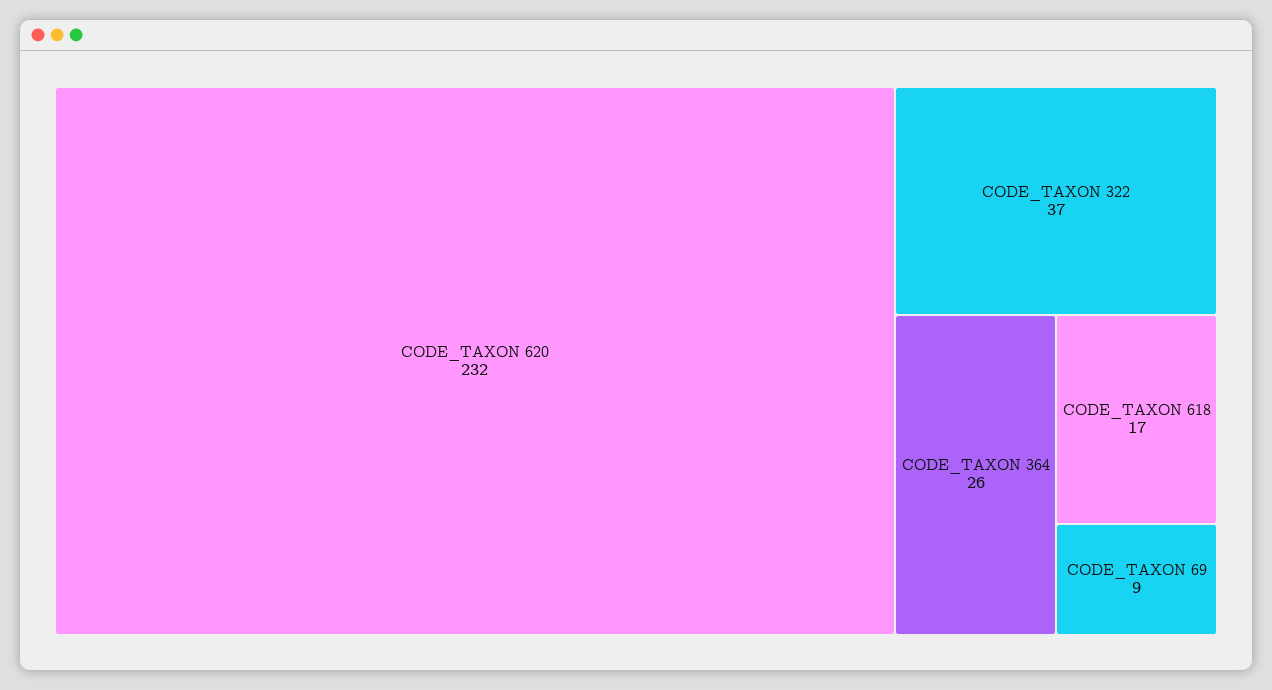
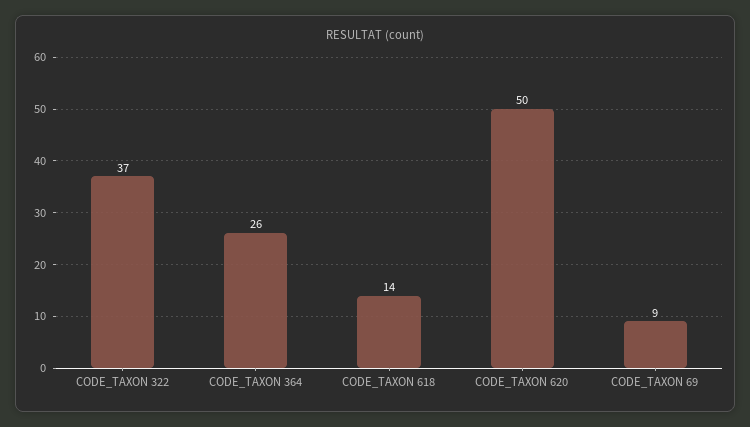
CODE_TAXON 620: 232 -> 50
CODE_TAXON 618: 17 -> 14

